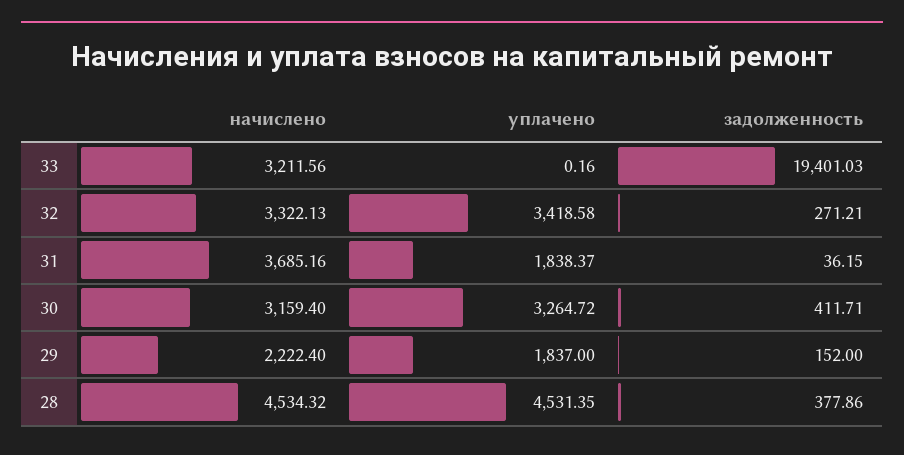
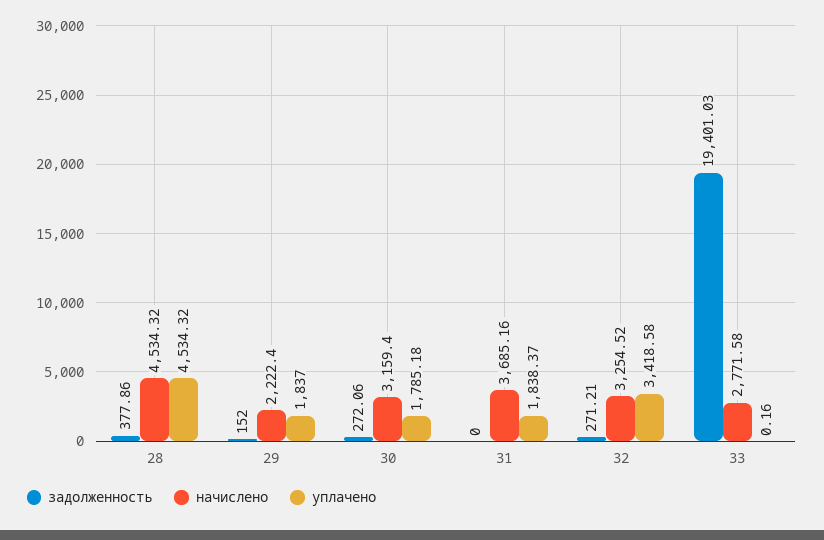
начислено, 33: 3211.56 -> 2771.58
начислено, 32: 3322.13 -> 3254.52
задолженность, 31: 36.15 -> 0
уплачено, 30: 3264.72 -> 1785.18
задолженность, 30: 411.71 -> 272.06
уплачено, 28: 4531.35 -> 4534.32

